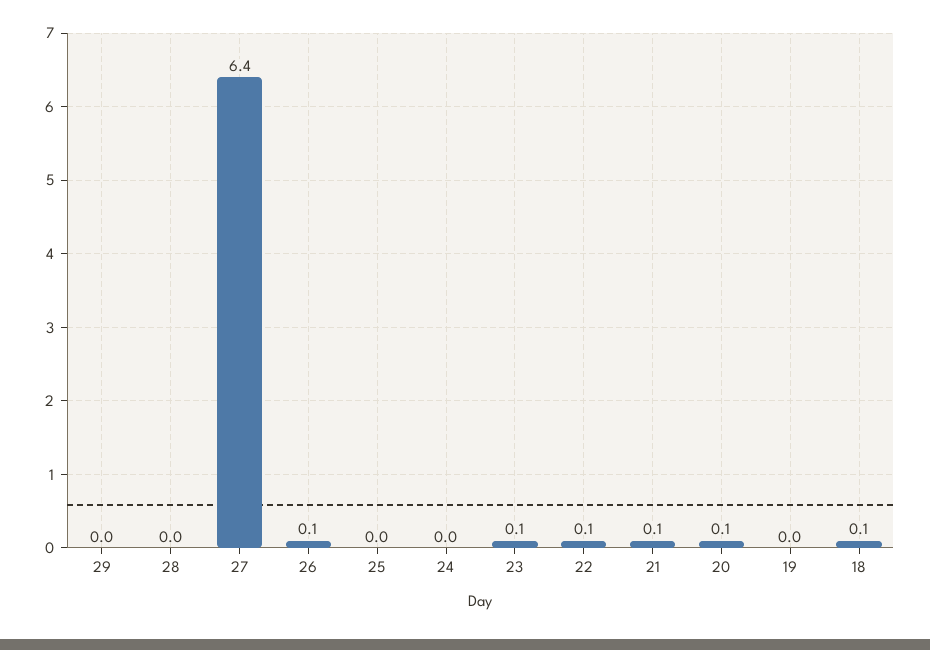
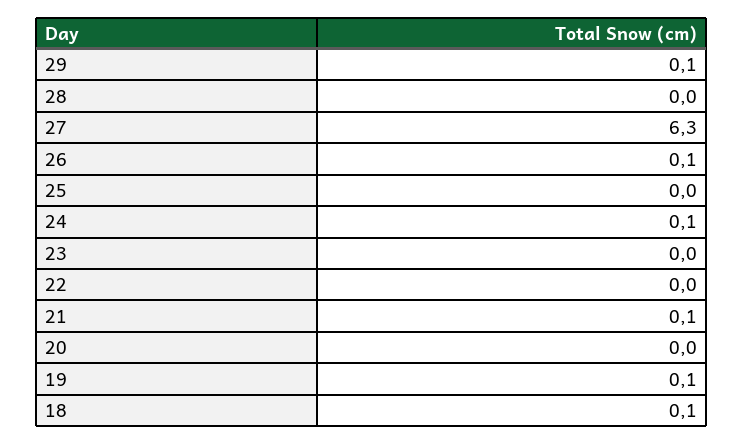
29: 0 -> 0.1
27: 6.4 -> 6.3
24: 0 -> 0.1
23: 0.1 -> 0
22: 0.1 -> 0
20: 0.1 -> 0
19: 0 -> 0.1

